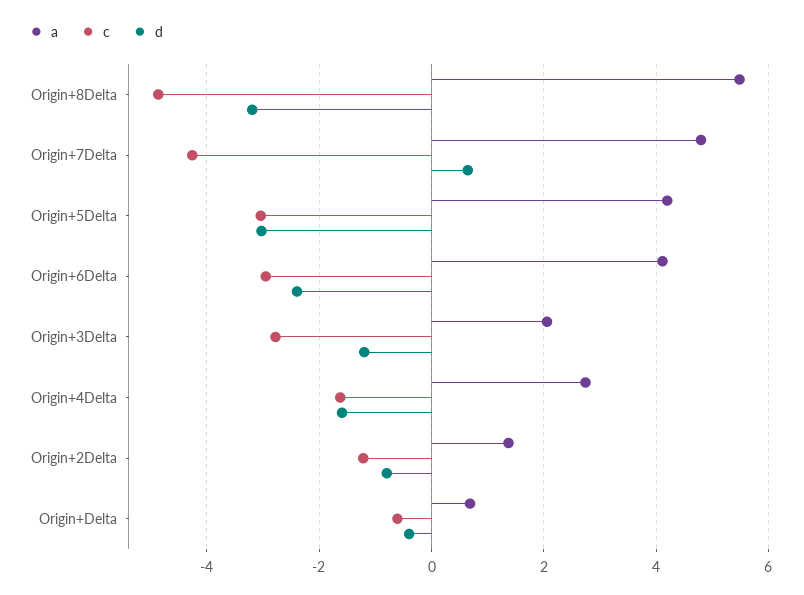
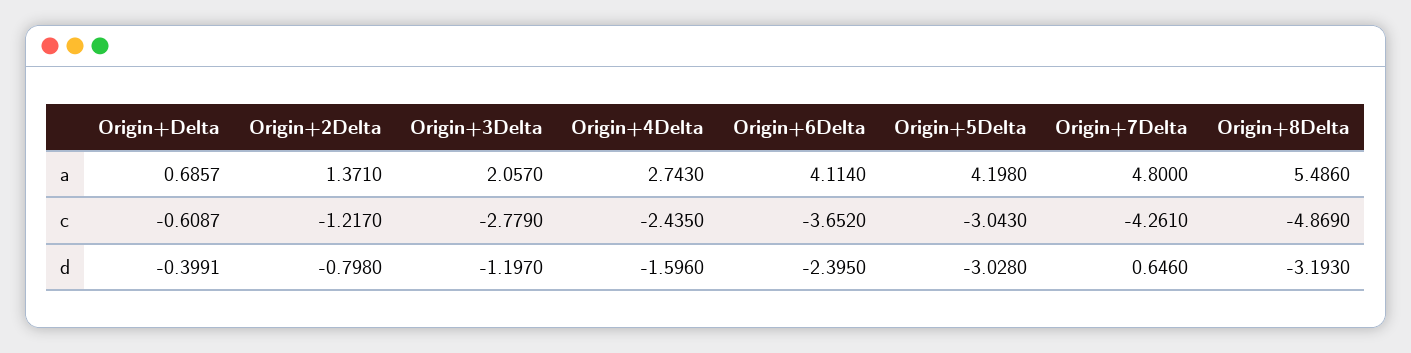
c, Origin+6Delta: -3 -> -3.652
c, Origin+4Delta: -1.6 -> -2.435

